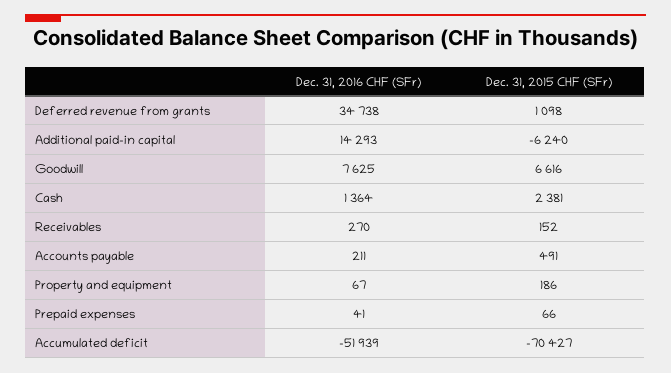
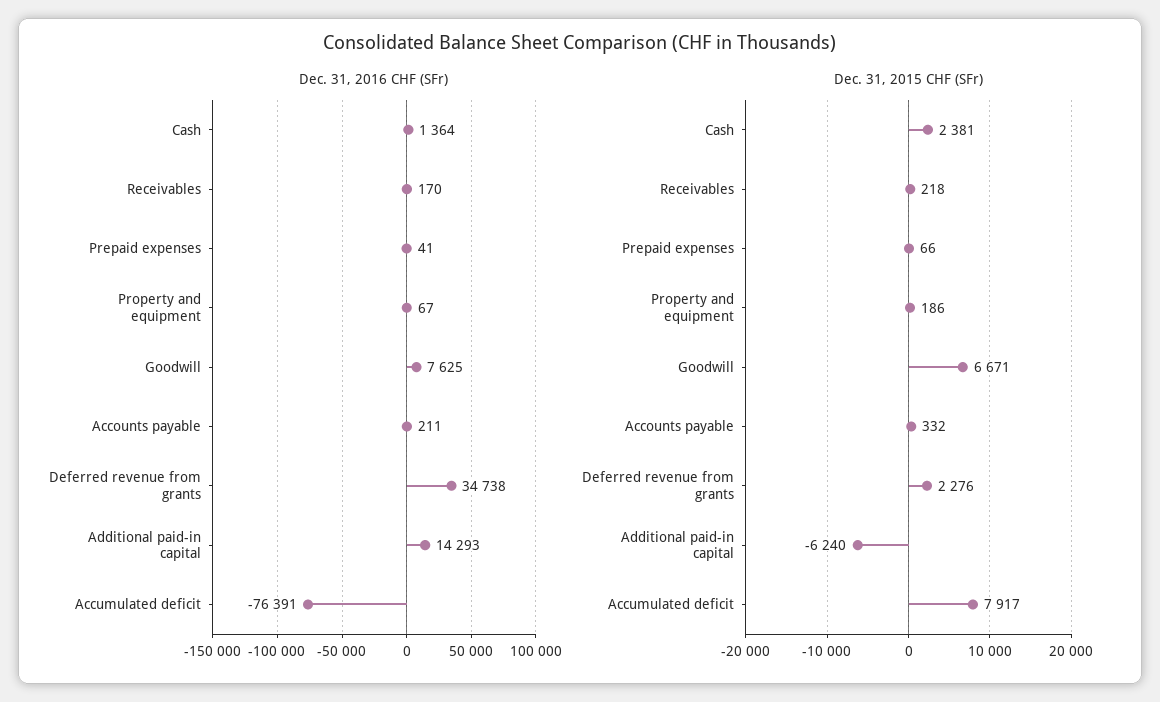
Dec. 31, 2015 CHF (SFr), Deferred revenue from grants: 1098 -> 2276
Dec. 31, 2015 CHF (SFr), Goodwill: 6616 -> 6671
Dec. 31, 2016 CHF (SFr), Receivables: 270 -> 170
Dec. 31, 2015 CHF (SFr), Receivables: 152 -> 218
Dec. 31, 2015 CHF (SFr), Accounts payable: 491 -> 332
Dec. 31, 2016 CHF (SFr), Accumulated deficit: -51939 -> -76391
Dec. 31, 2015 CHF (SFr), Accumulated deficit: -70427 -> 7917

